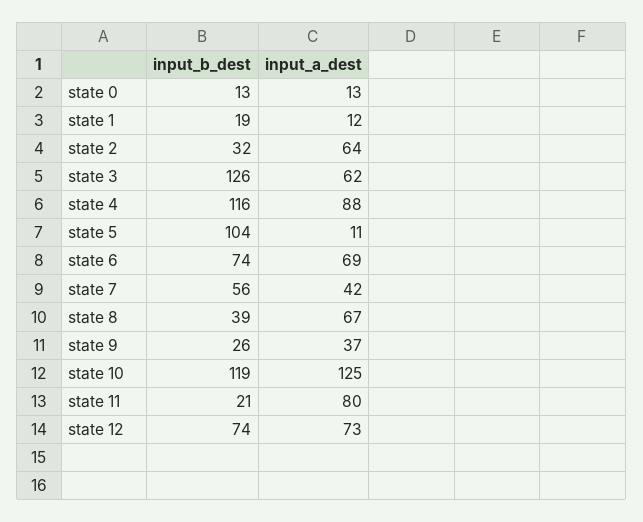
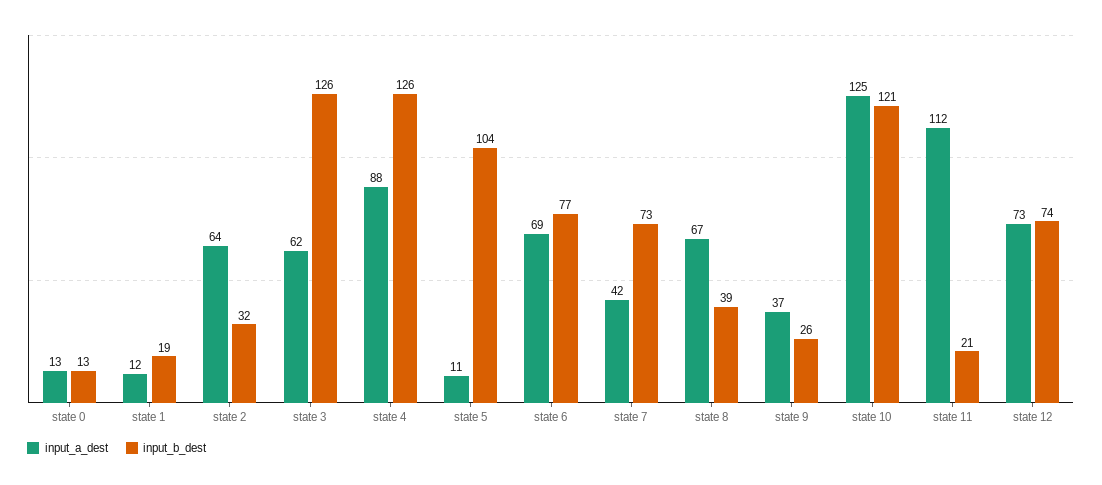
input_b_dest, state 4: 116 -> 126
input_b_dest, state 6: 74 -> 77
input_b_dest, state 7: 56 -> 73
input_b_dest, state 10: 119 -> 121
input_a_dest, state 11: 80 -> 112

